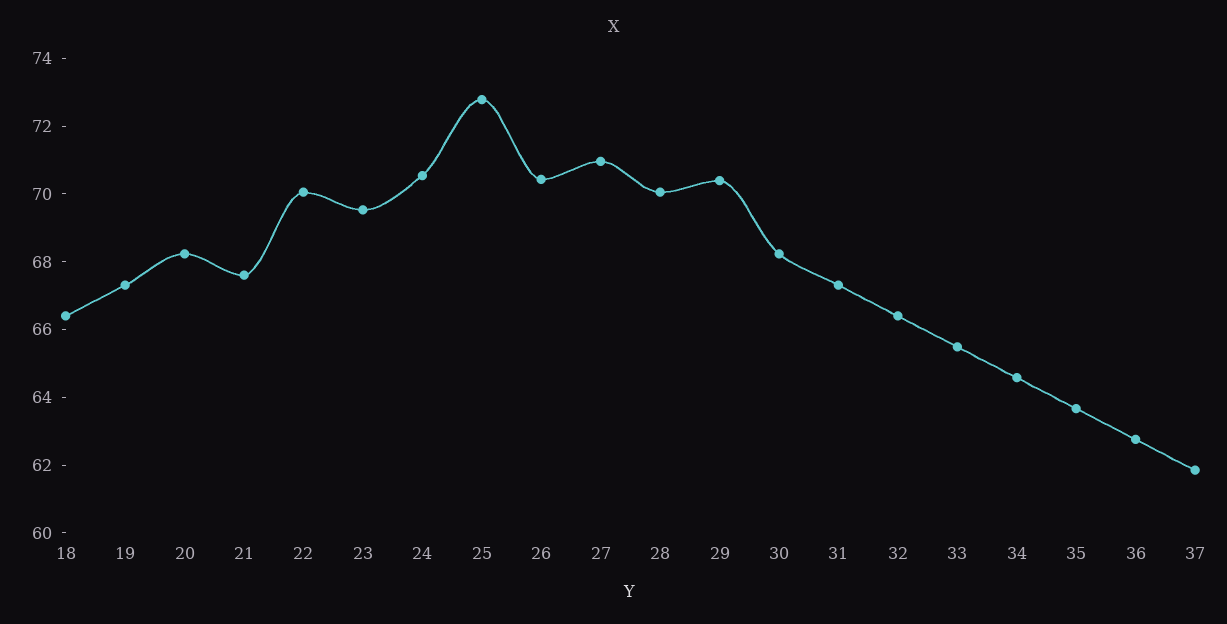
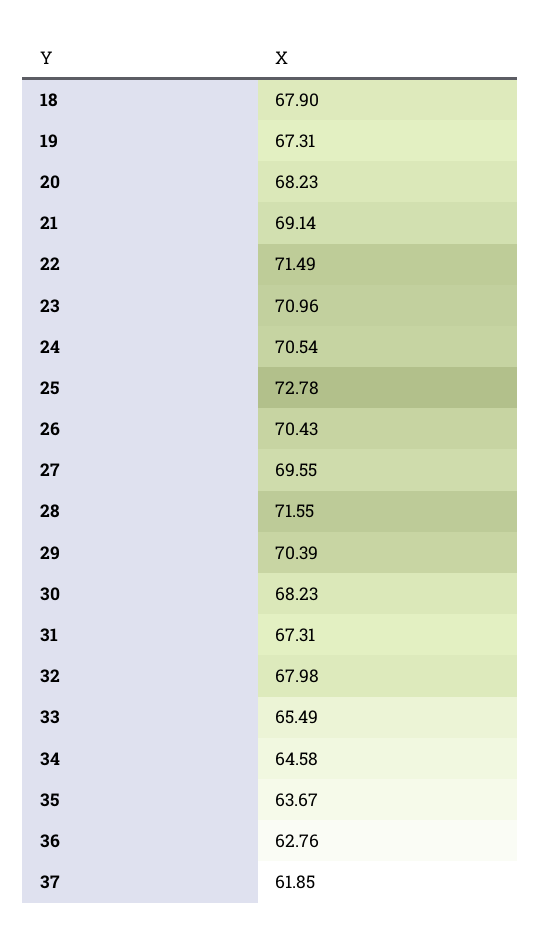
18: 66.5 -> 67.9
21: 67.5 -> 69.14
22: 70 -> 71.49
23: 69.5 -> 70.96
27: 71 -> 69.55
28: 70 -> 71.55
32: 66.5 -> 67.98

